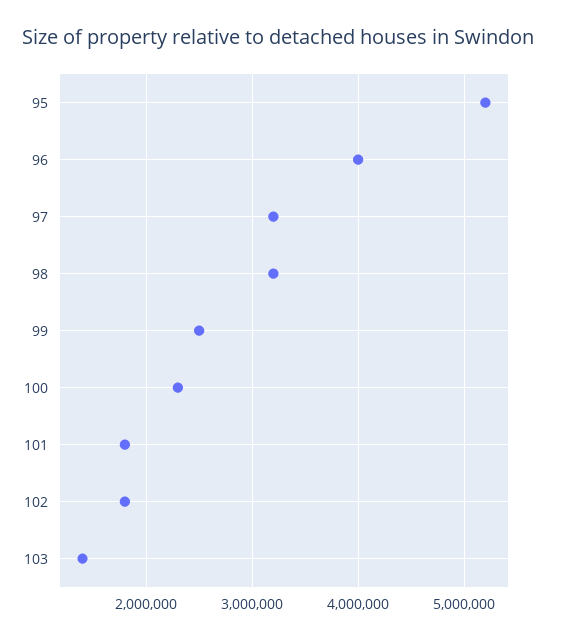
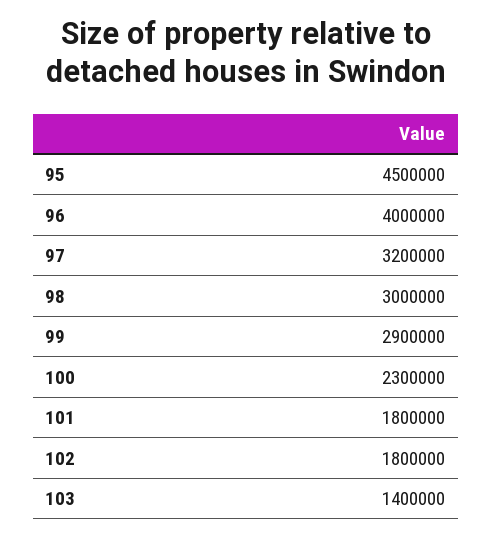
95: 5200000 -> 4500000
98: 3200000 -> 3000000
99: 2500000 -> 2900000

